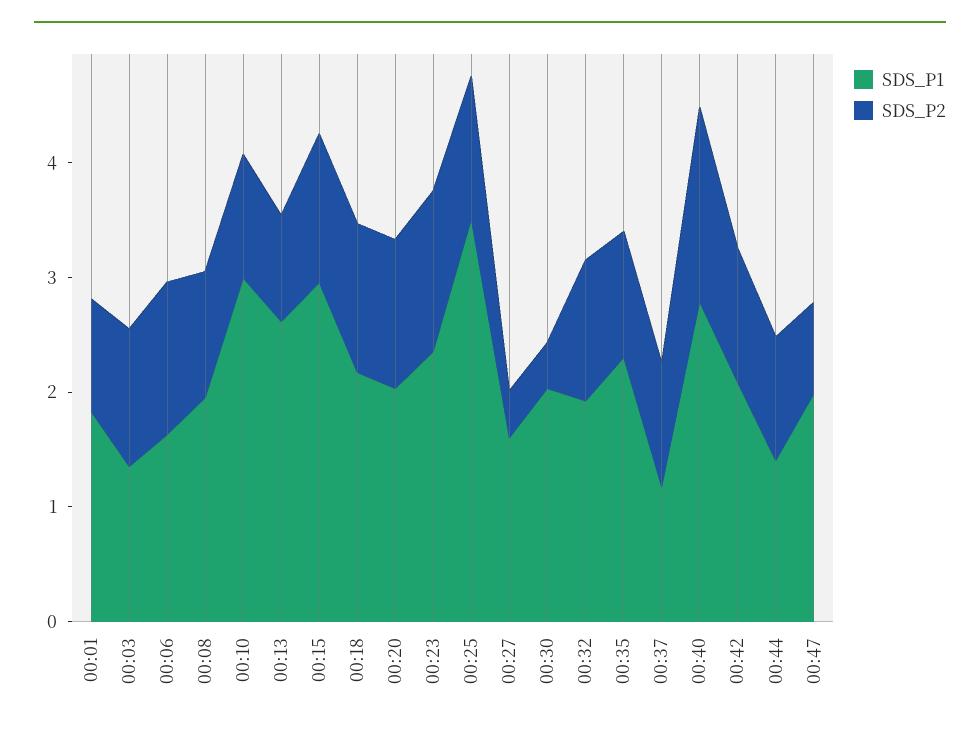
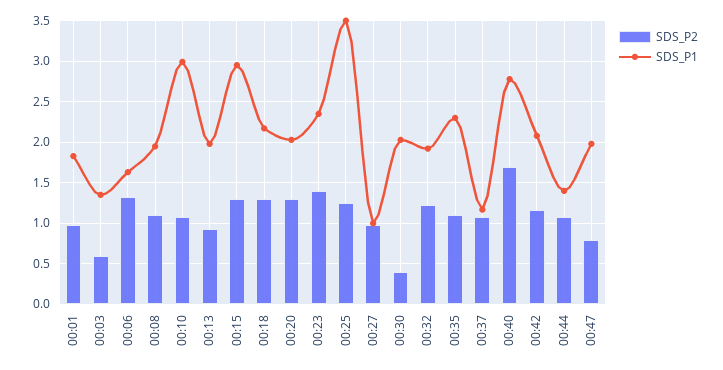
SDS_P2, 00:03: 1.2 -> 0.6
SDS_P1, 00:13: 2.6 -> 2
SDS_P1, 00:27: 1.6 -> 1
SDS_P2, 00:27: 0.4 -> 1

